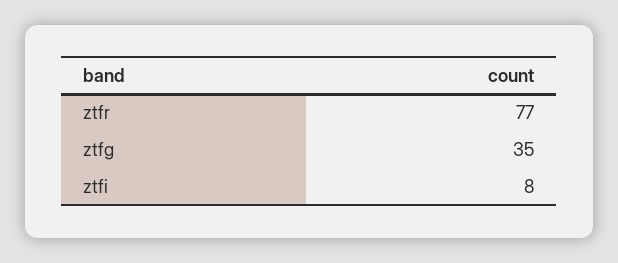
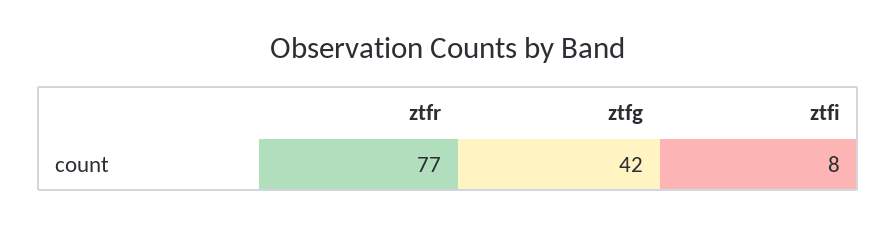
ztfg: 35 -> 42

